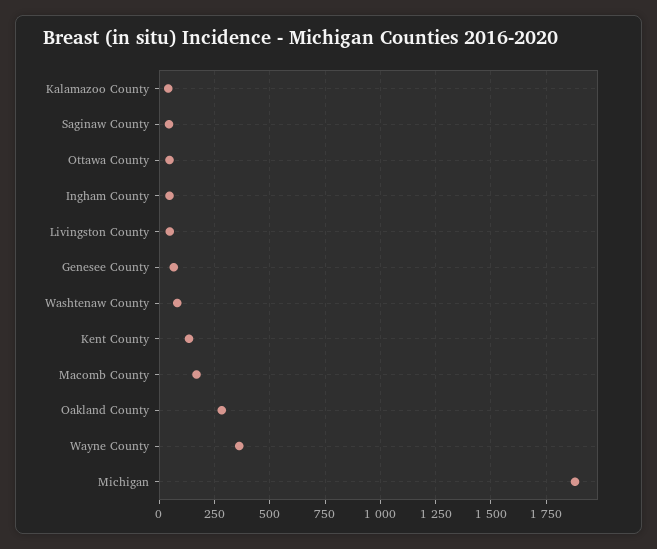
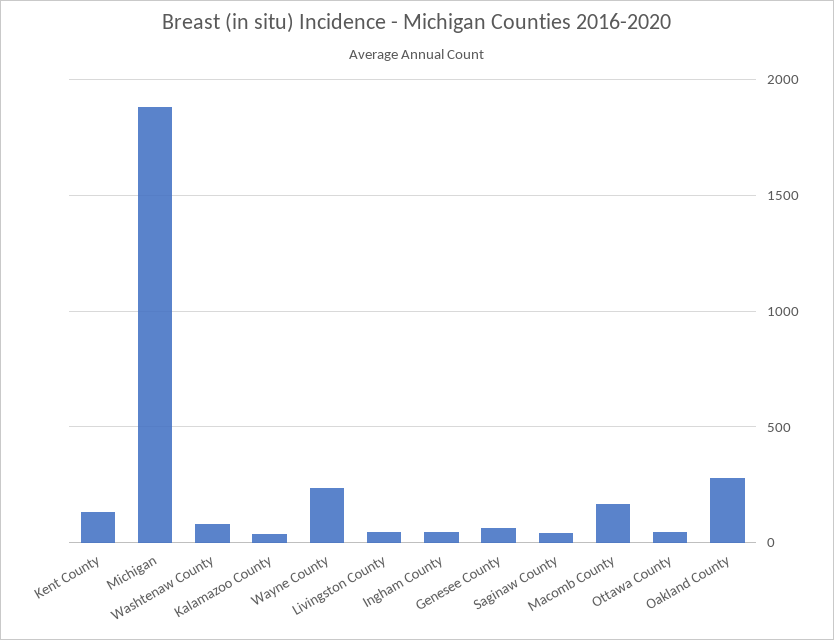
Wayne County: 350 -> 250

